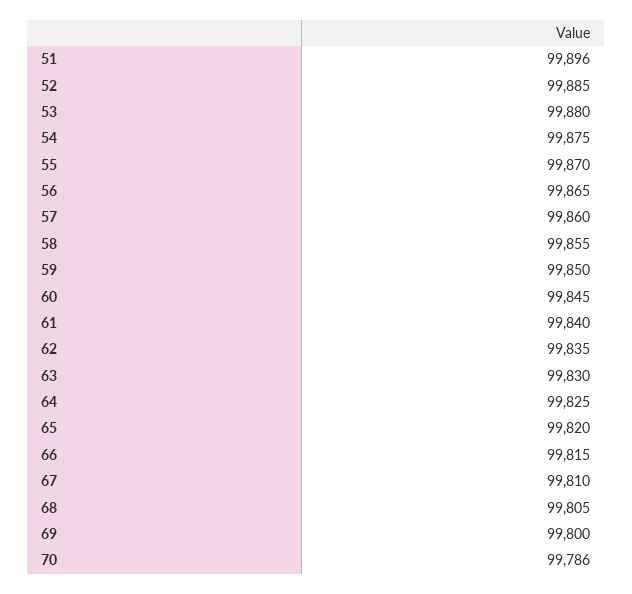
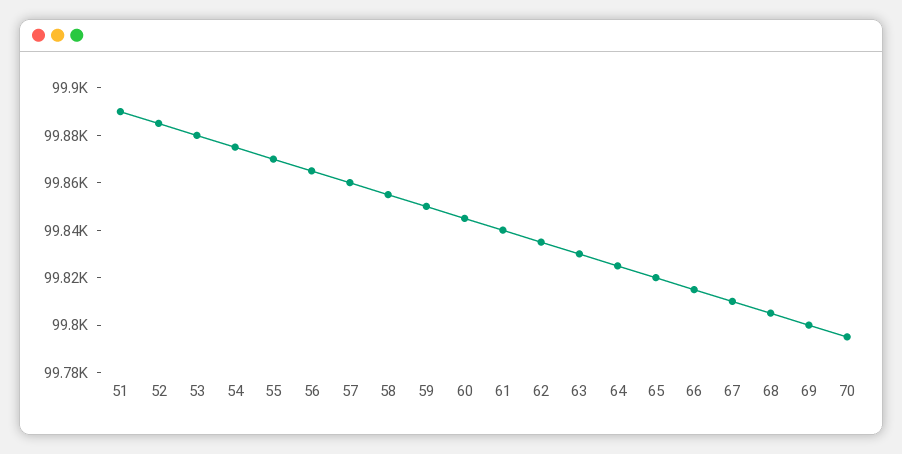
51: 99896 -> 99890
70: 99786 -> 99795

